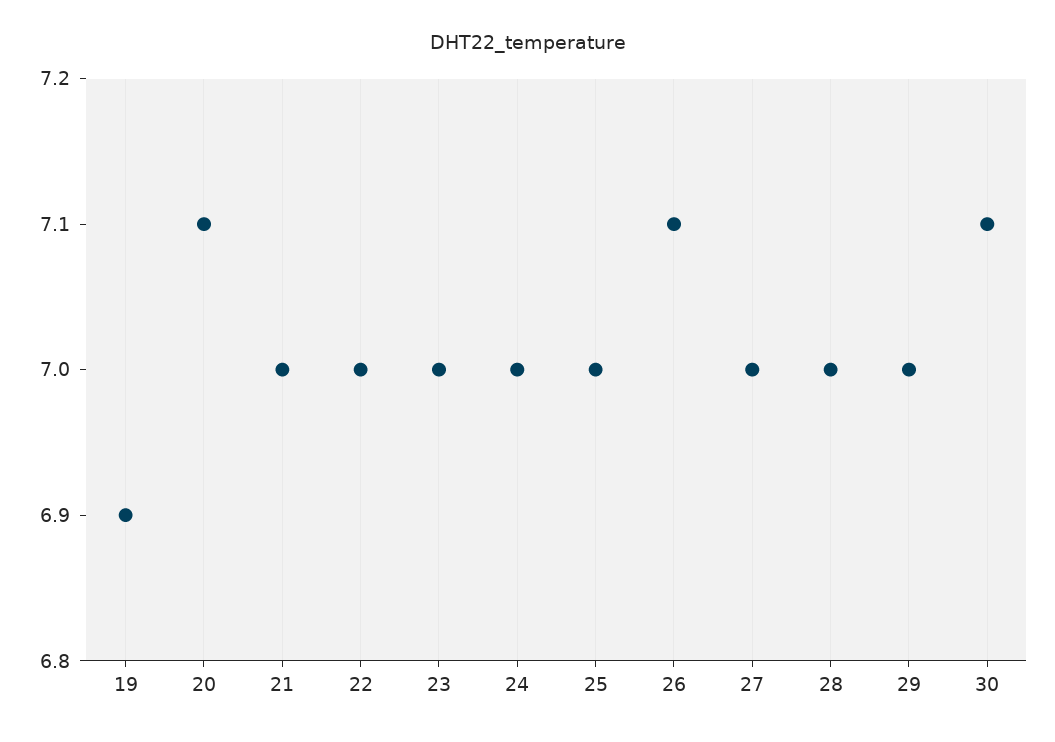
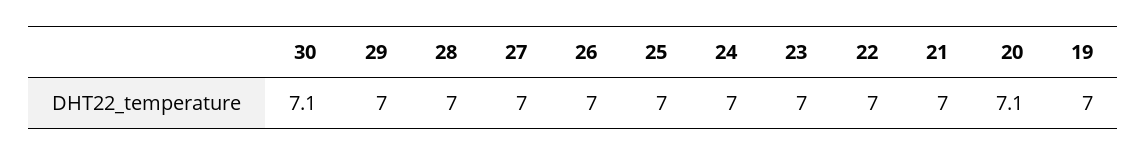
19: 6.9 -> 7
26: 7.1 -> 7

